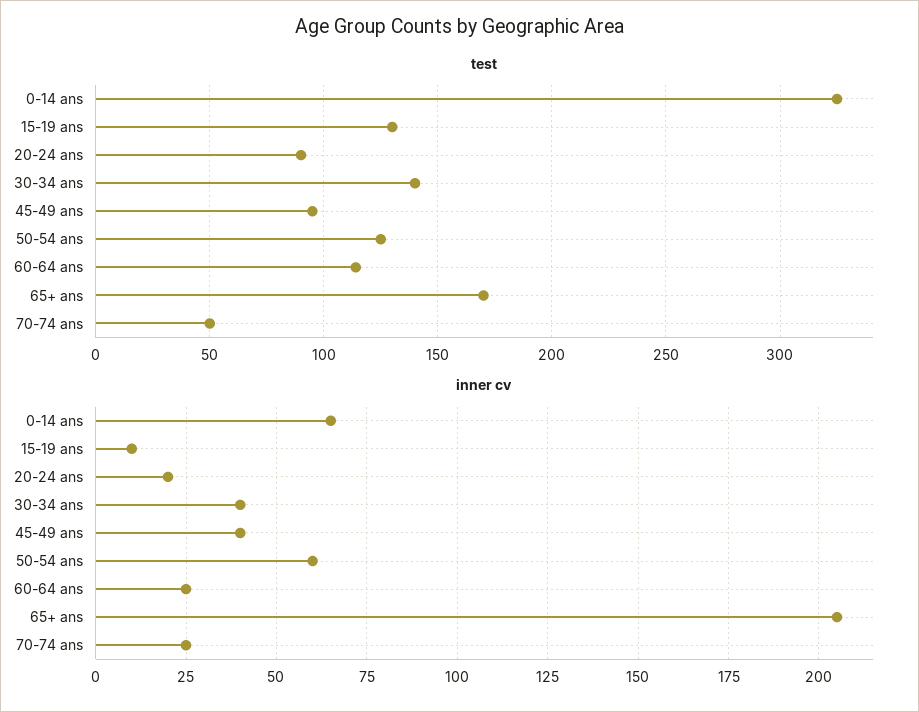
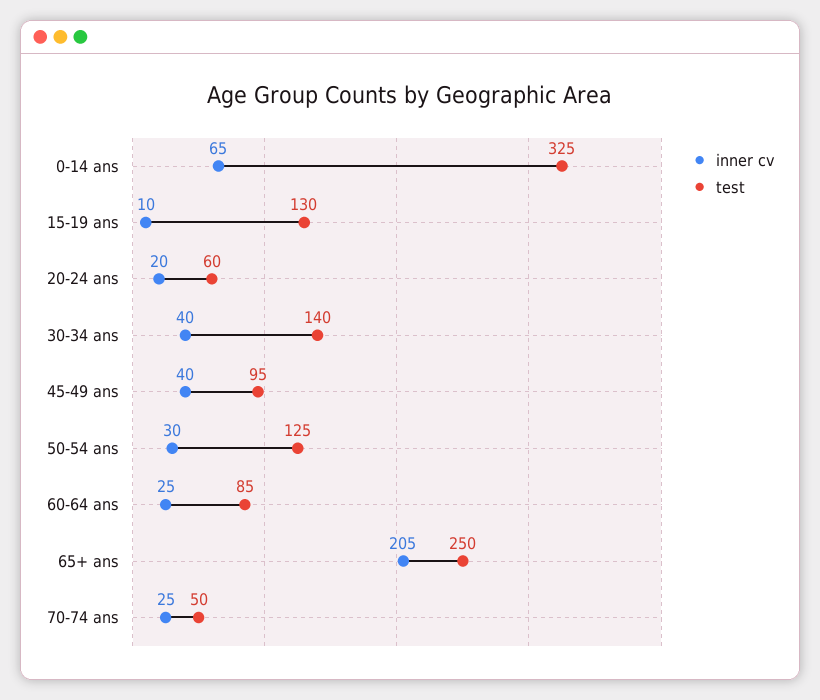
test, 20-24 ans: 90 -> 60
test, 60-64 ans: 115 -> 85
test, 65+ ans: 170 -> 250
inner cv, 50-54 ans: 60 -> 30

